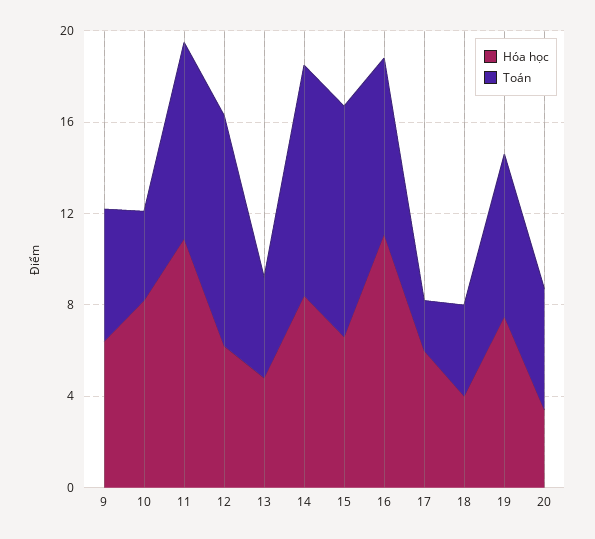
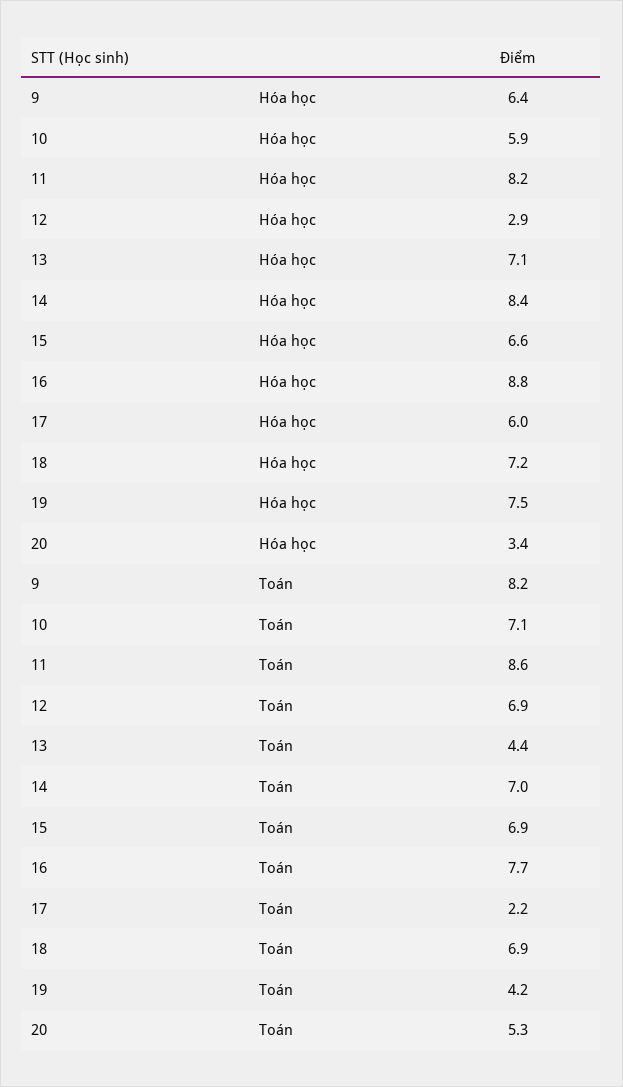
Toán, 9: 6 -> 8.2
Hóa học, 10: 8 -> 5.9
Toán, 10: 4 -> 7.1
Hóa học, 11: 11 -> 8.2
Hóa học, 12: 6 -> 2.9
Toán, 12: 10 -> 6.9
Hóa học, 13: 5 -> 7.1
Toán, 14: 10 -> 7
Toán, 15: 10 -> 6.9
Hóa học, 16: 11 -> 8.8
Hóa học, 18: 4 -> 7.2
Toán, 18: 4 -> 6.9
Toán, 19: 7 -> 4.2

